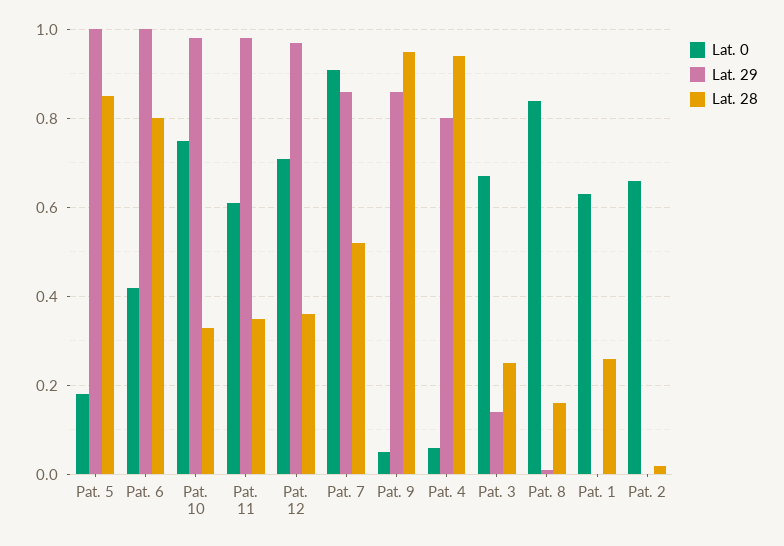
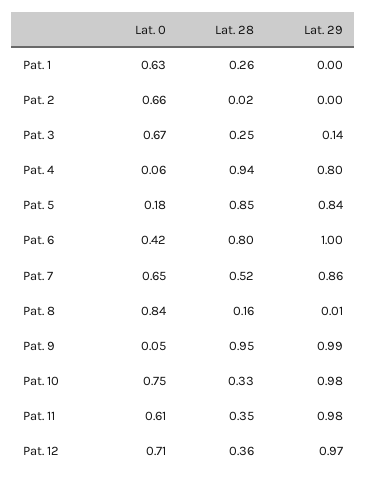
Lat. 29, Pat. 5: 1 -> 0.84
Lat. 0, Pat. 7: 0.9 -> 0.65
Lat. 29, Pat. 9: 0.85 -> 0.99

